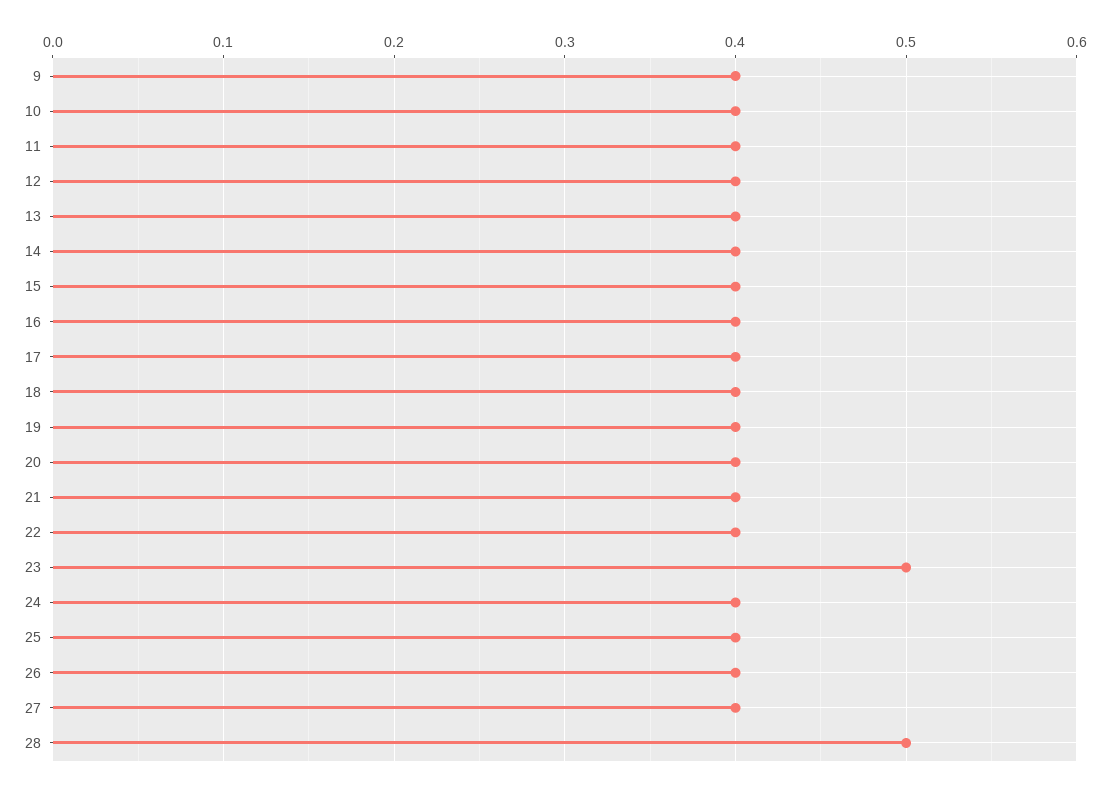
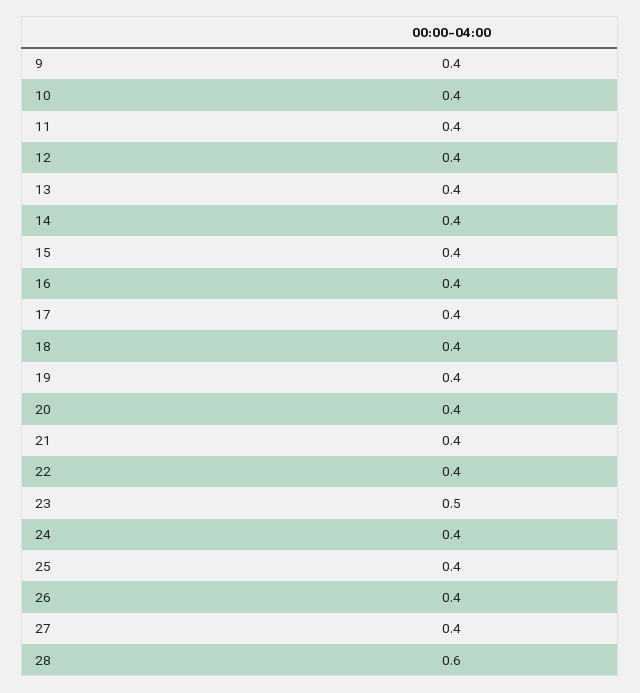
28: 0.5 -> 0.6

